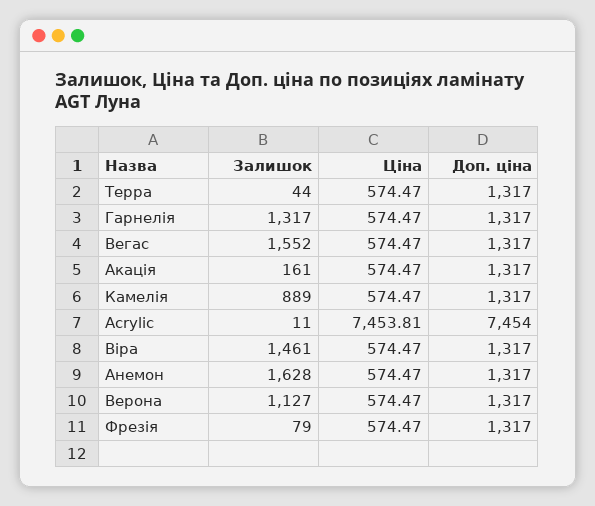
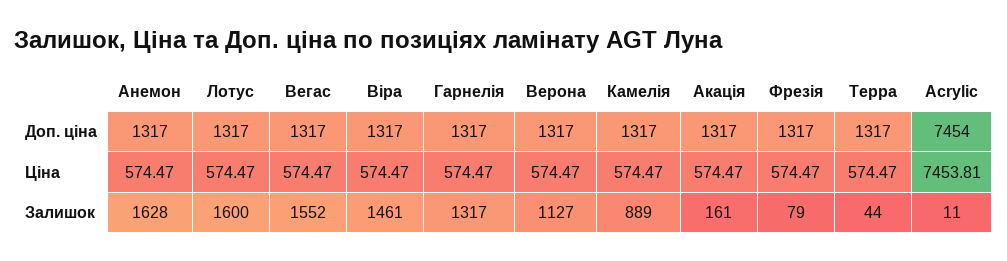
Доп. ціна, Лотус: none -> 1317
Ціна, Лотус: none -> 574.47
Залишок, Лотус: none -> 1600

